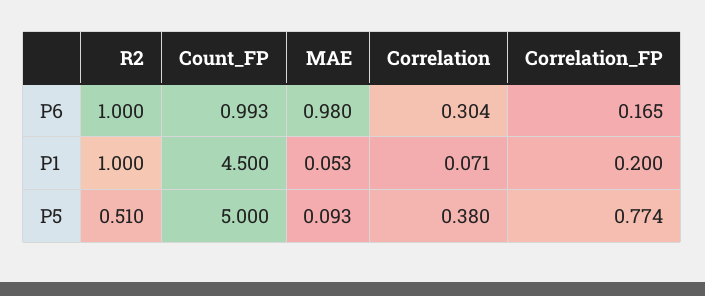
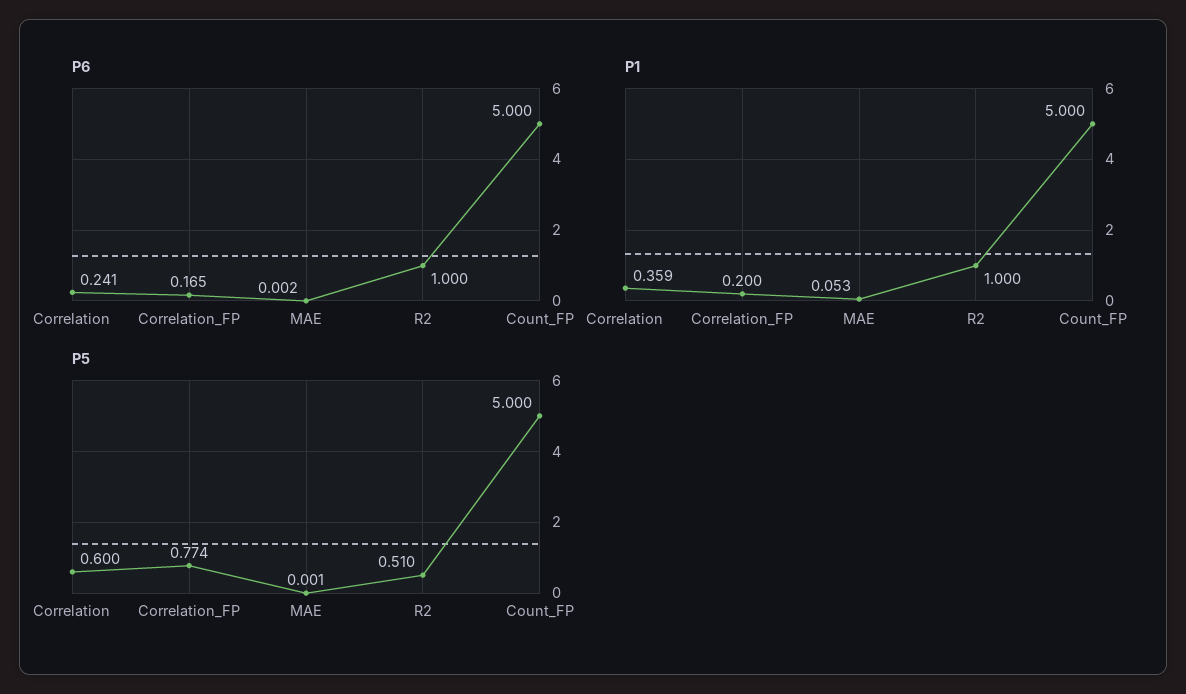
P6, Count_FP: 0.993 -> 5
P6, MAE: 0.98 -> 0.002
P6, Correlation: 0.304 -> 0.241
P1, Count_FP: 4.5 -> 5
P1, Correlation: 0.071 -> 0.359
P5, MAE: 0.093 -> 0.001
P5, Correlation: 0.38 -> 0.6

